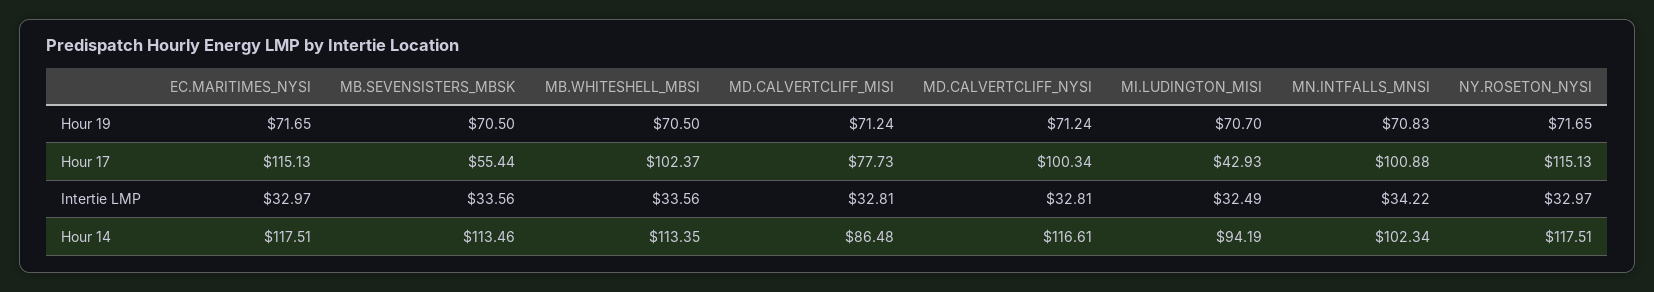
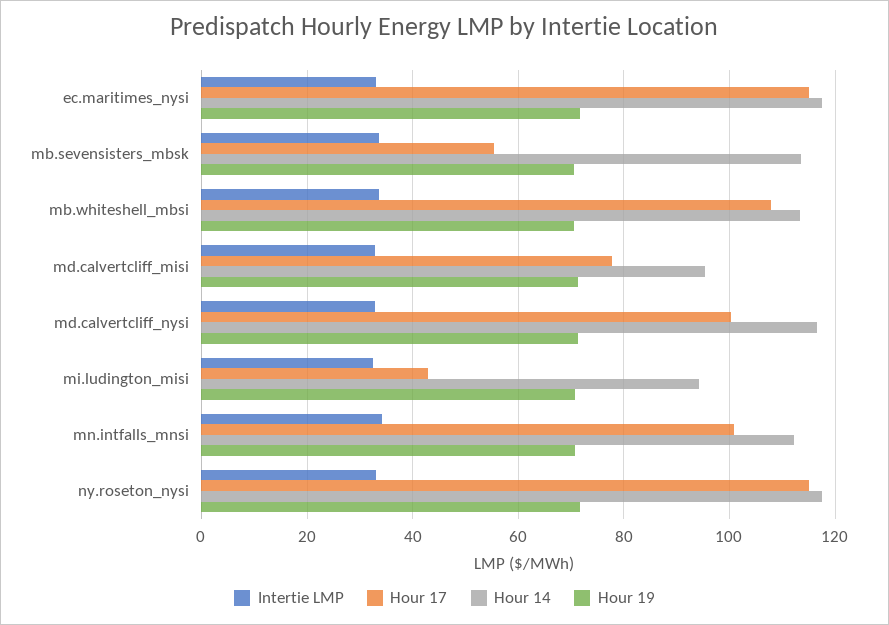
Hour 17, MB.WHITESHELL_MBSI: 102.37 -> 108
Hour 14, MD.CALVERTCLIFF_MISI: 86.48 -> 96
Hour 14, MN.INTFALLS_MNSI: 102.34 -> 112

